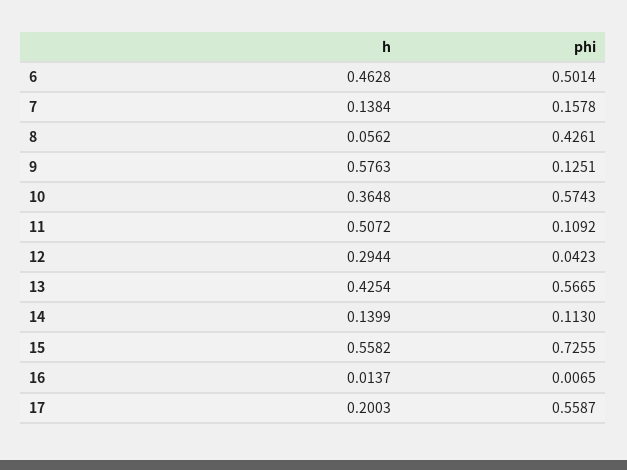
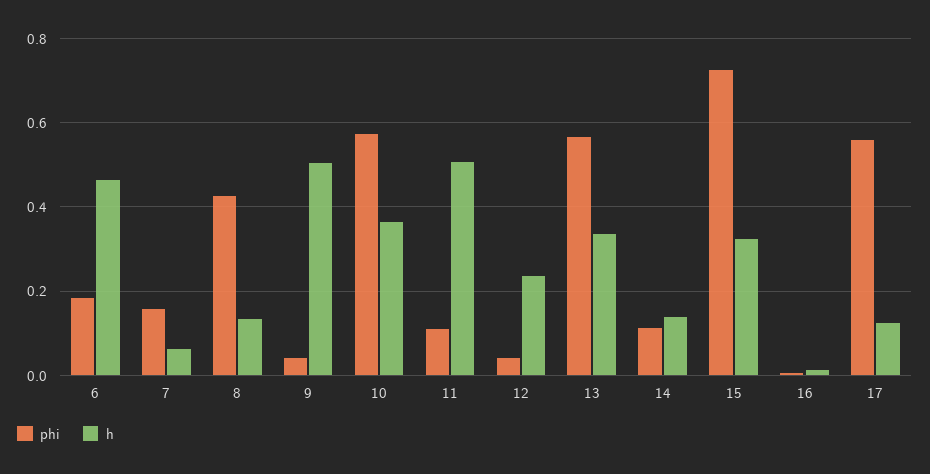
phi, 6: 0.5014 -> 0.18
h, 7: 0.1384 -> 0.06
h, 8: 0.0562 -> 0.14
h, 9: 0.5763 -> 0.5
phi, 9: 0.1251 -> 0.04
h, 12: 0.2944 -> 0.24
h, 13: 0.4254 -> 0.34
h, 15: 0.5582 -> 0.32
h, 17: 0.2003 -> 0.12

